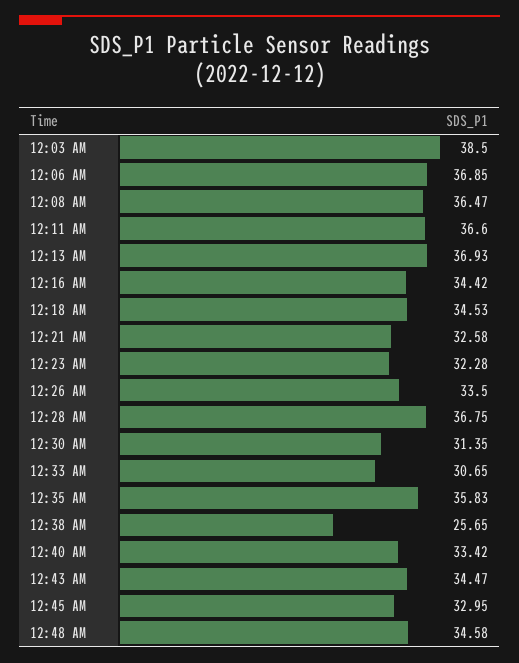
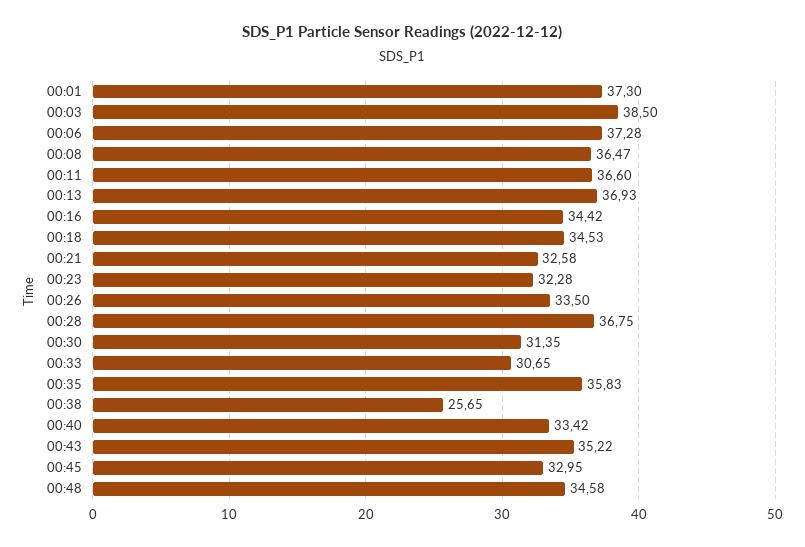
12:06 AM: 36.85 -> 37.28
12:43 AM: 34.47 -> 35.22
00:01: none -> 37.3

